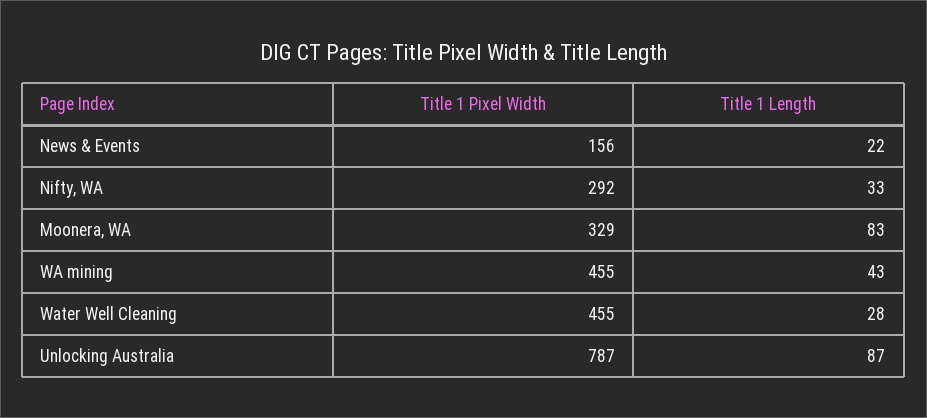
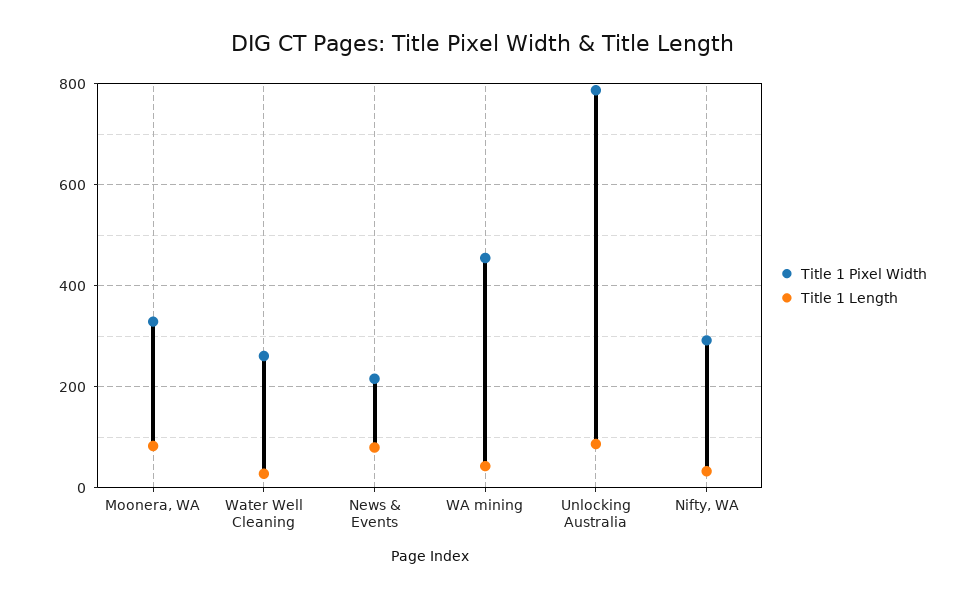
Title 1 Pixel Width, News & Events: 156 -> 220
Title 1 Length, News & Events: 22 -> 80
Title 1 Pixel Width, Water Well Cleaning: 455 -> 260

